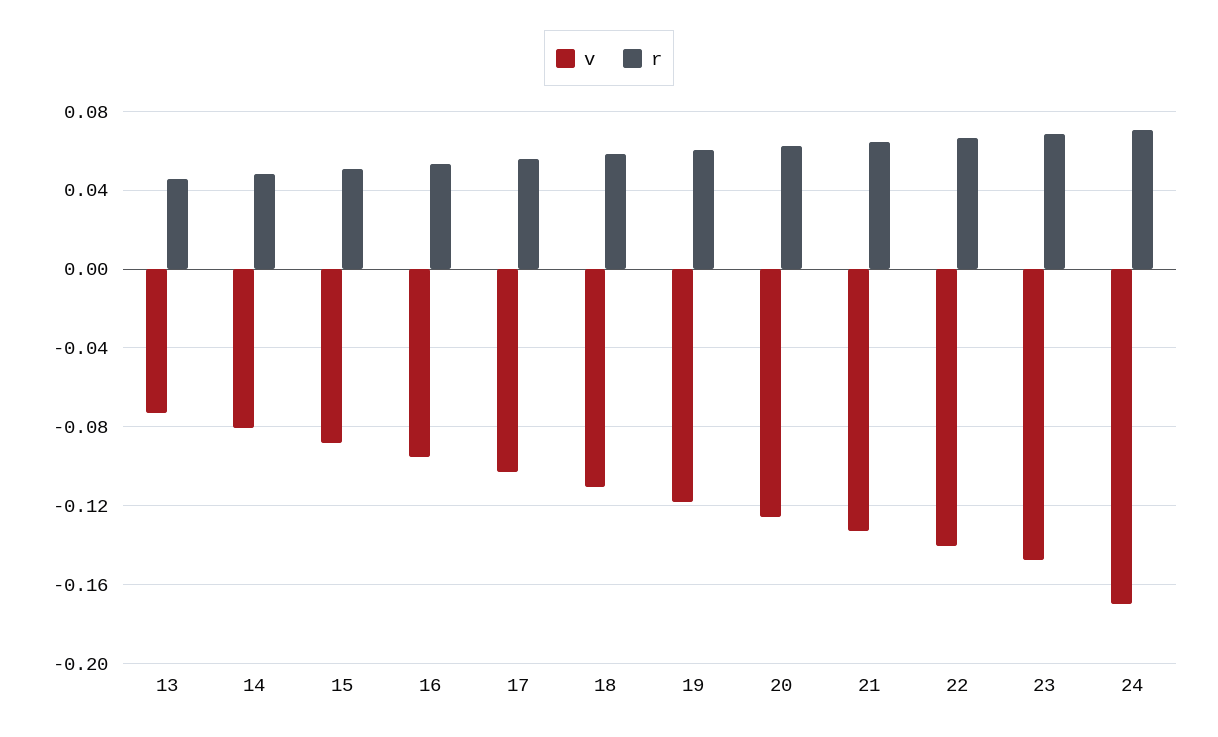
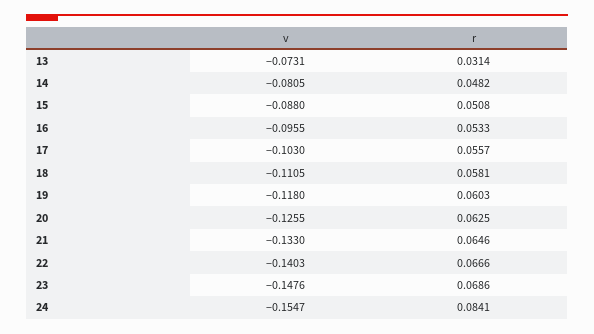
r, 13: 0.045 -> 0.0314
v, 24: -0.17 -> -0.1547
r, 24: 0.07 -> 0.0841

